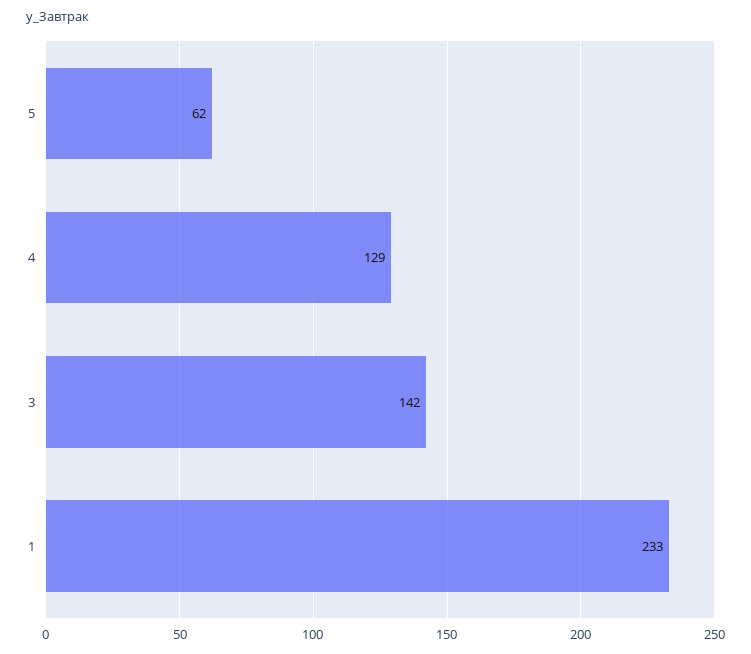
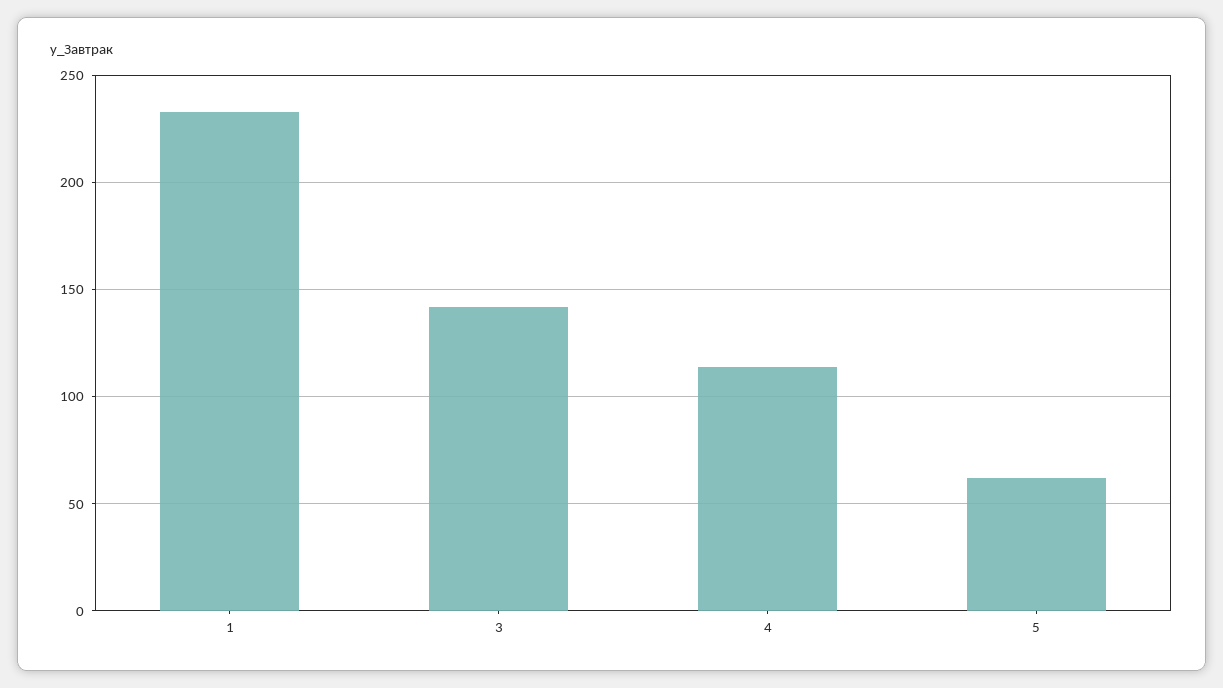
4: 129 -> 115

